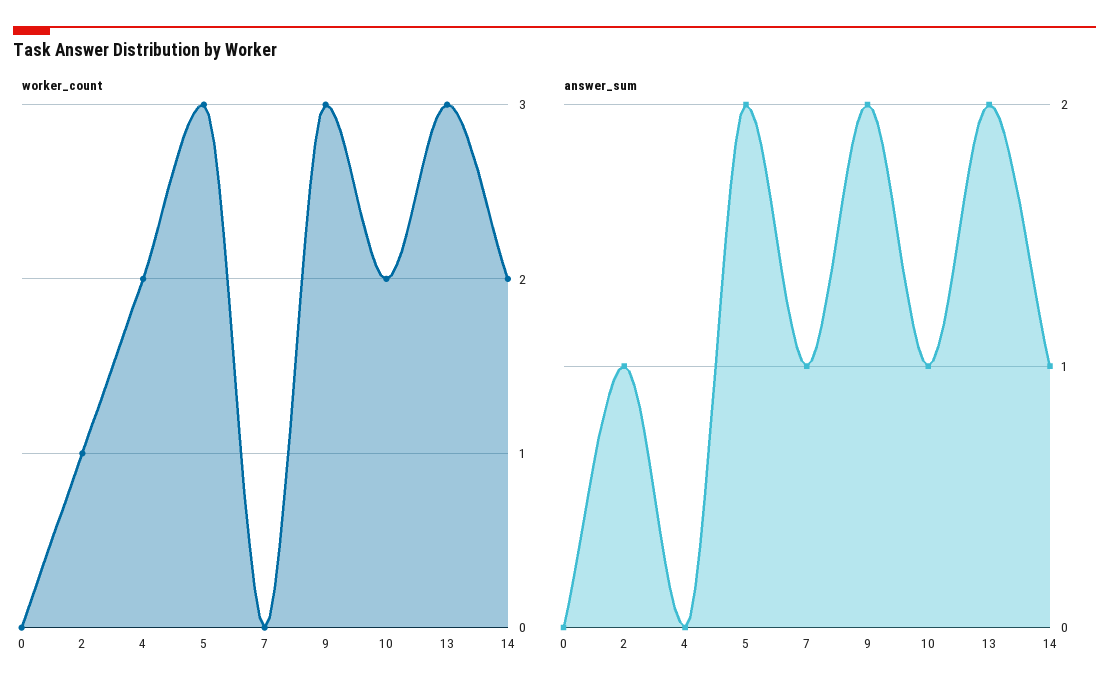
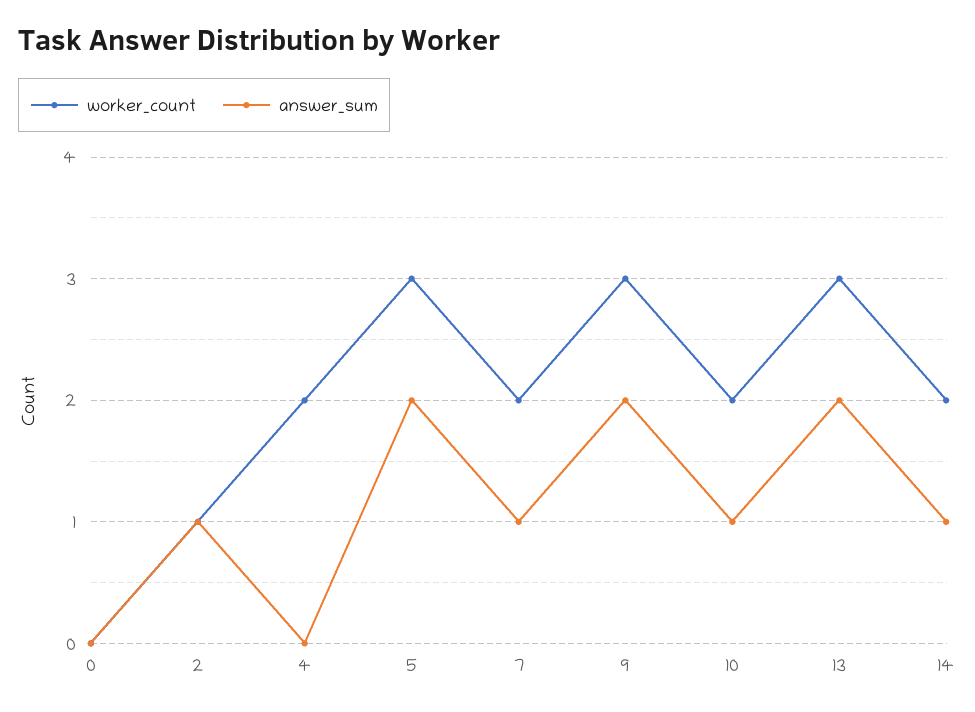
worker_count, 7: 0 -> 2

